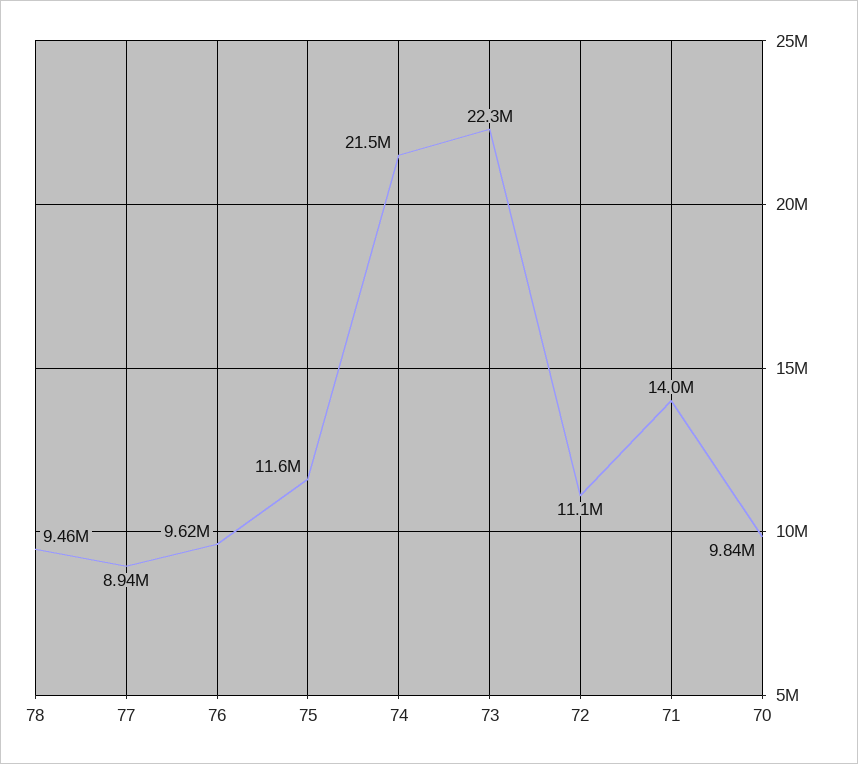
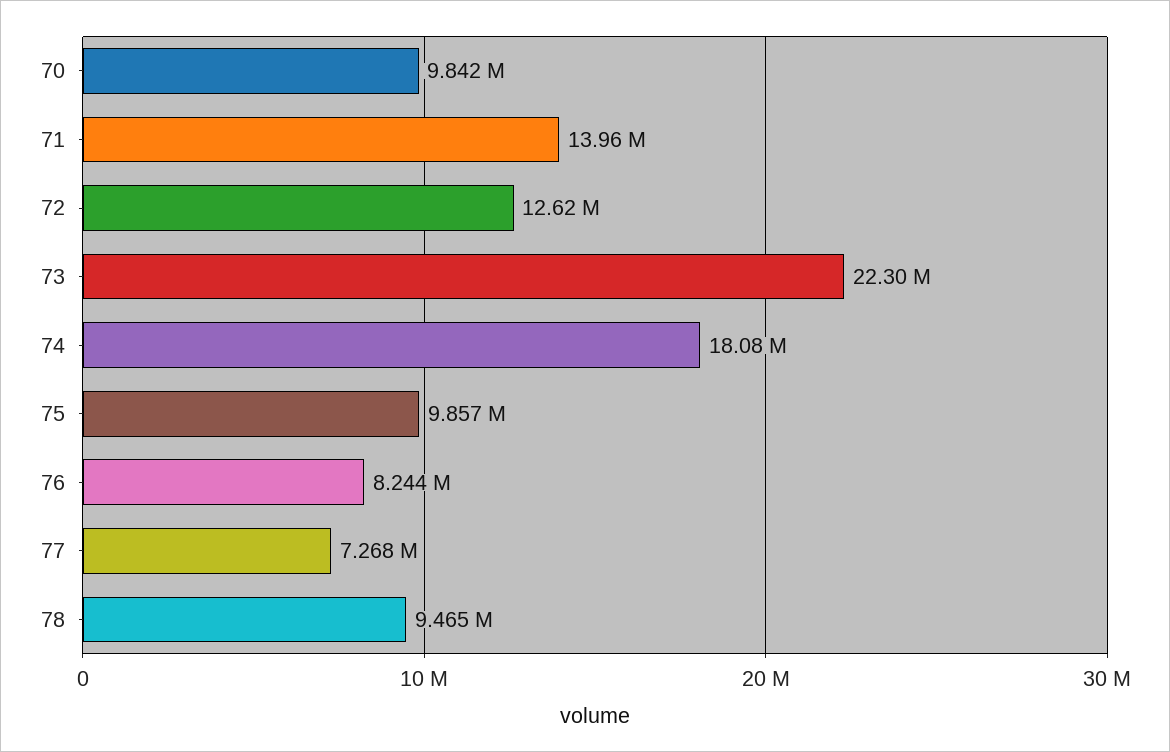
77: 8940000 -> 7268000
76: 9620000 -> 8244000
75: 11600000 -> 9857000
74: 21500000 -> 18080000
72: 11100000 -> 12620000

